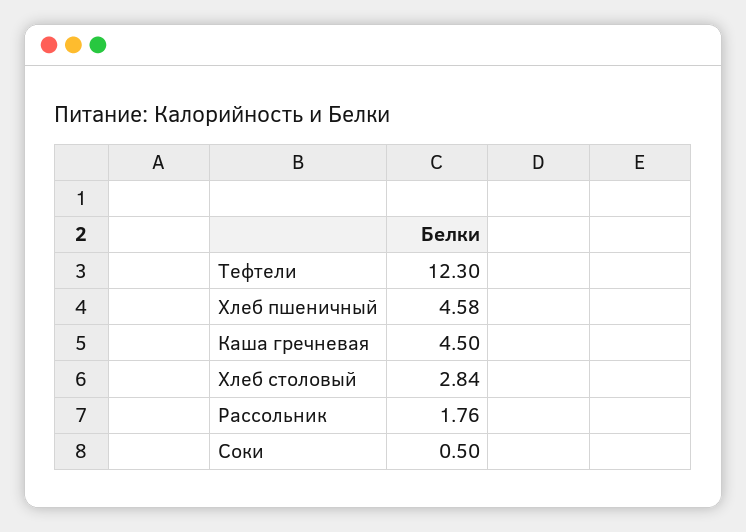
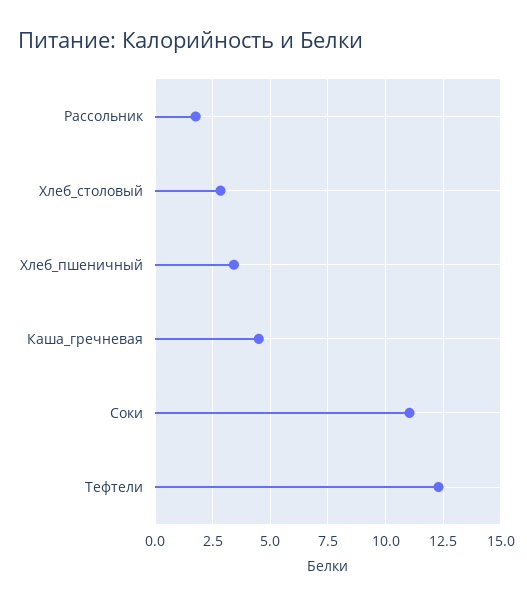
Хлеб пшеничный: 4.58 -> 3.5
Соки: 0.5 -> 11

